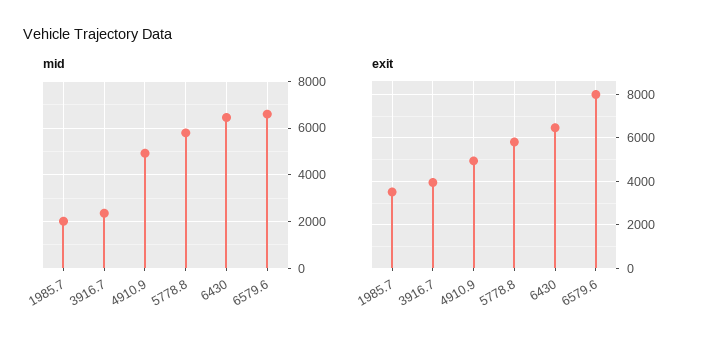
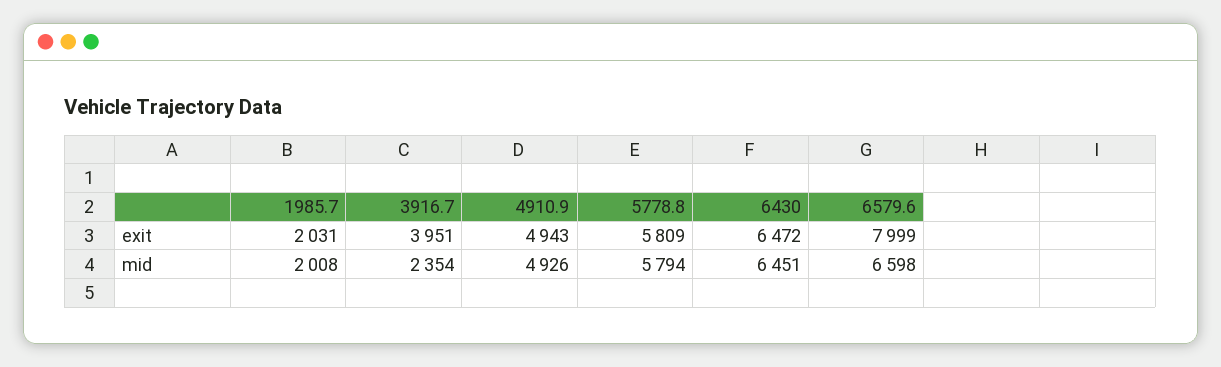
exit, 1985.7: 3500 -> 2031

